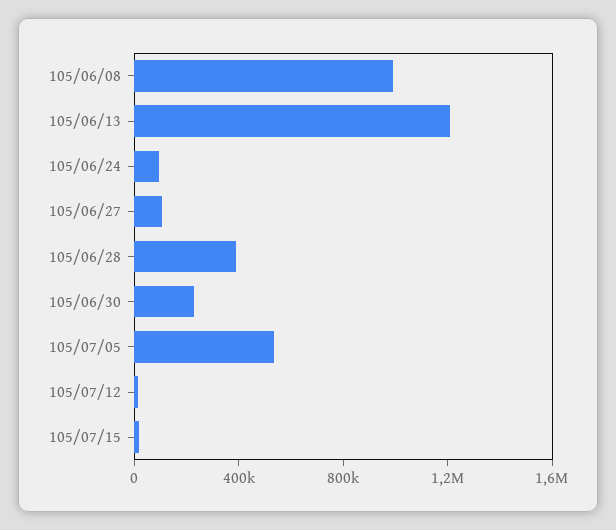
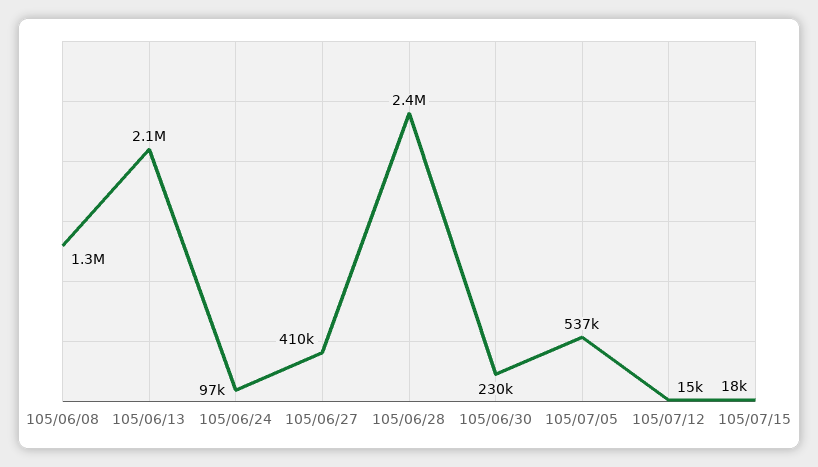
105/06/08: 1000000 -> 1300000
105/06/13: 1200000 -> 2100000
105/06/27: 100000 -> 410000
105/06/28: 400000 -> 2400000

